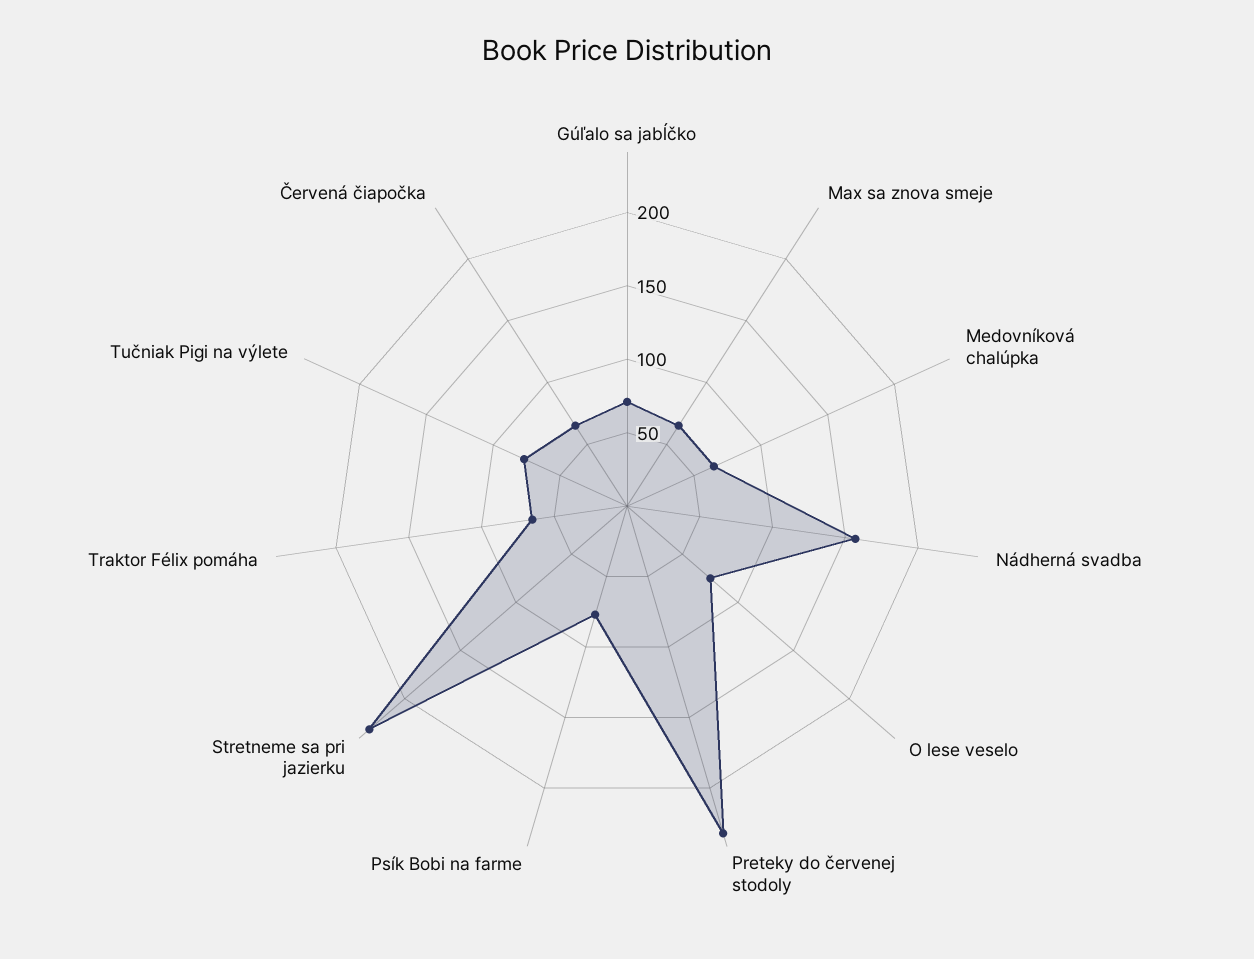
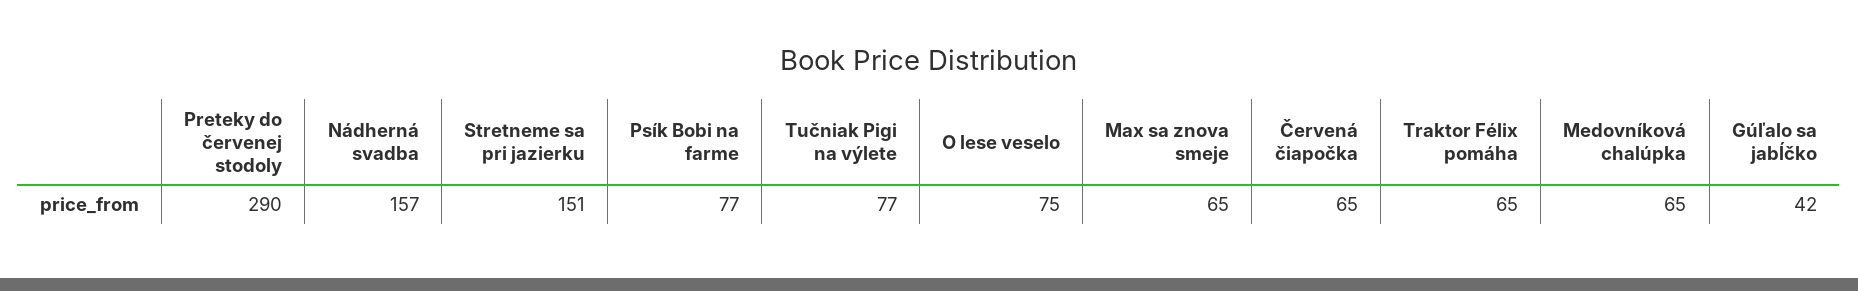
Gúľalo sa jabĺčko: 70 -> 42
Preteky do červenej stodoly: 230 -> 290
Stretneme sa pri jazierku: 230 -> 151

